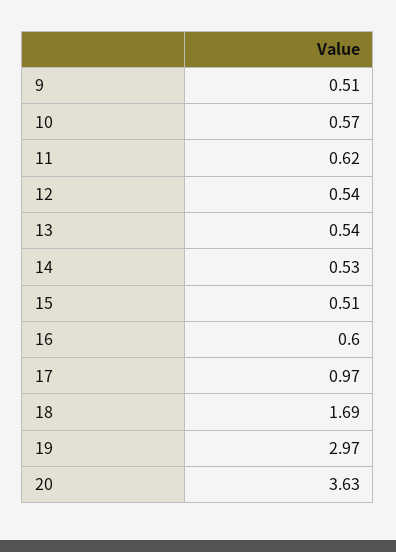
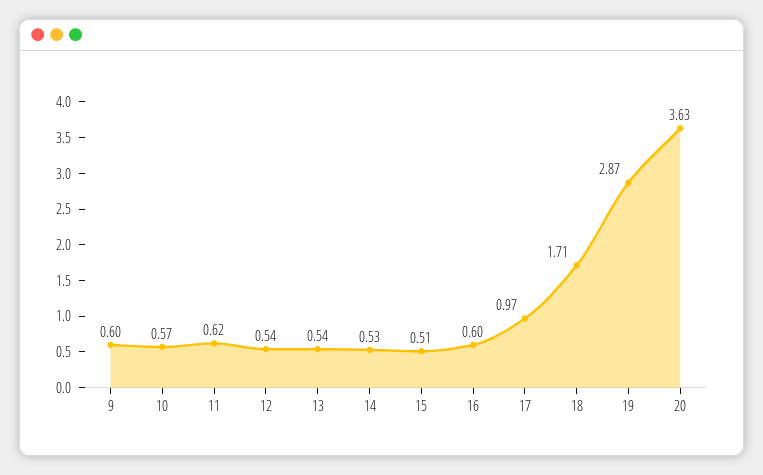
9: 0.51 -> 0.6
18: 1.69 -> 1.71
19: 2.97 -> 2.87

